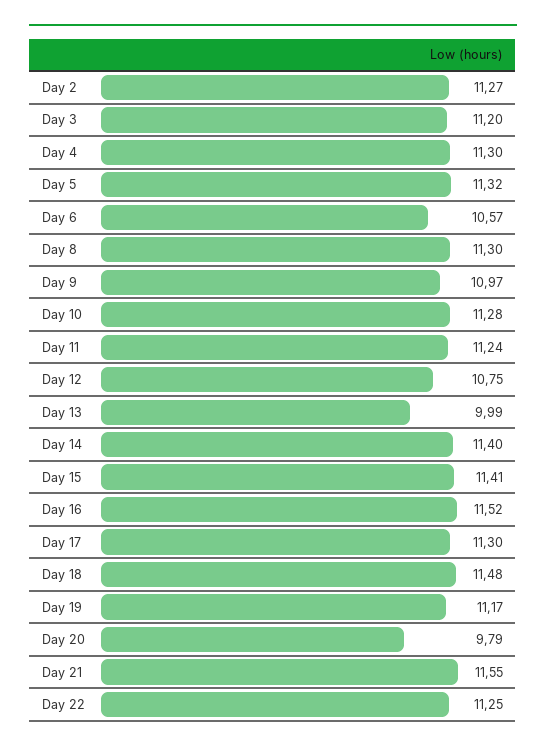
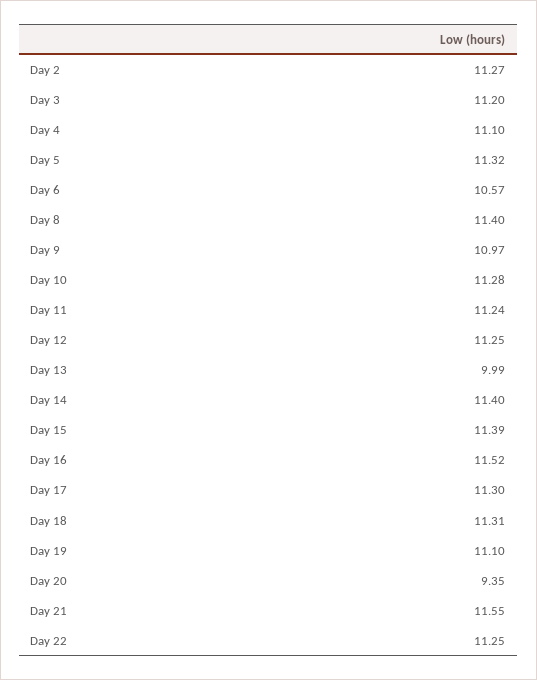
Day 4: 11.3 -> 11.1
Day 8: 11.3 -> 11.4
Day 12: 10.75 -> 11.25
Day 15: 11.41 -> 11.39
Day 18: 11.48 -> 11.31
Day 19: 11.17 -> 11.1
Day 20: 9.79 -> 9.35

